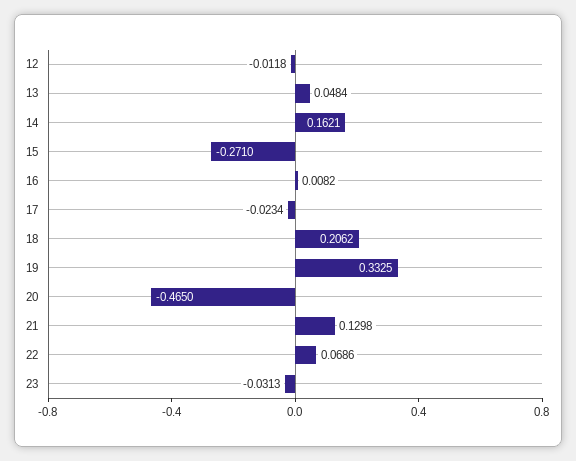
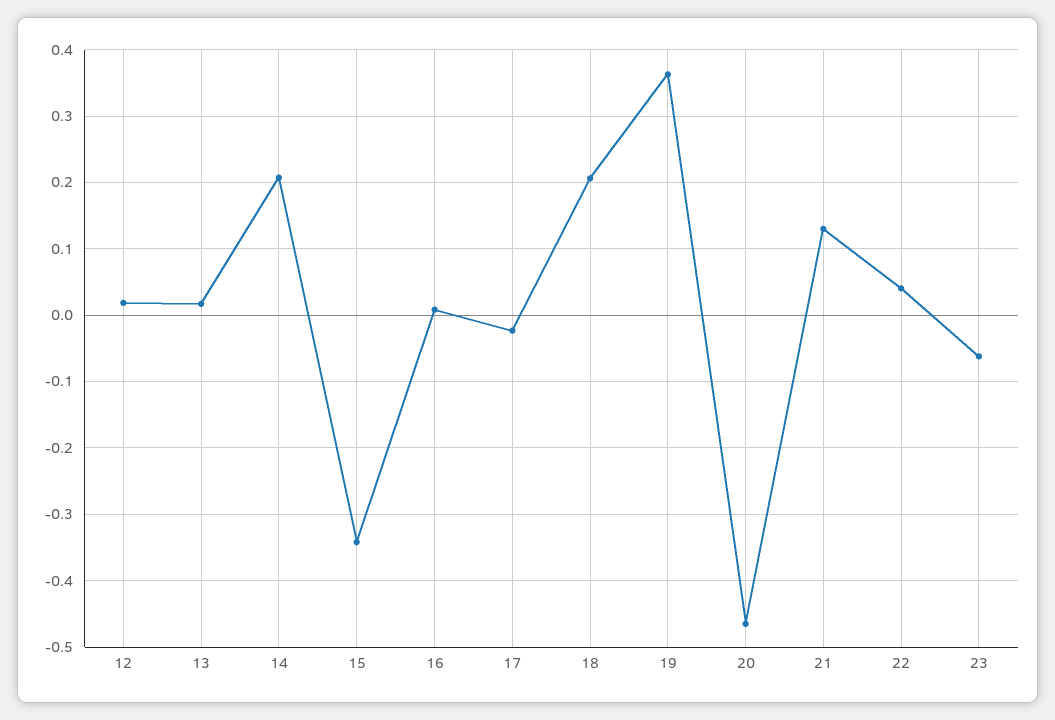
12: -0.0118 -> 0.02
13: 0.0484 -> 0.02
14: 0.1621 -> 0.21
15: -0.271 -> -0.34
19: 0.3325 -> 0.36
22: 0.0686 -> 0.04
23: -0.0313 -> -0.06

